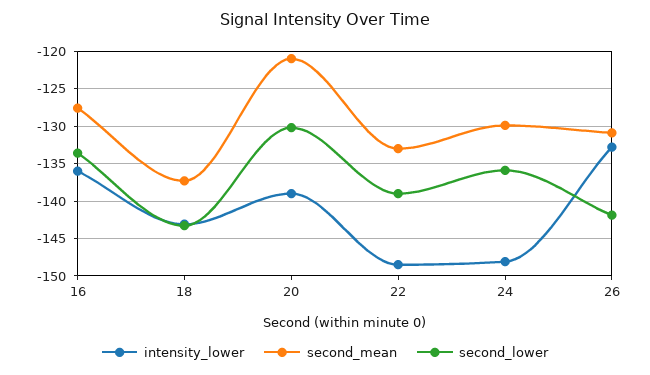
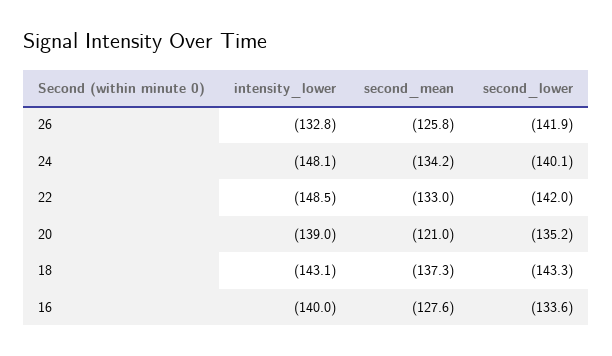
intensity_lower, 16: -136 -> -140
second_lower, 20: -130 -> -135.2
second_lower, 22: -139 -> -142
second_mean, 24: -130 -> -134.2
second_lower, 24: -136 -> -140.1
second_mean, 26: -131 -> -125.8

